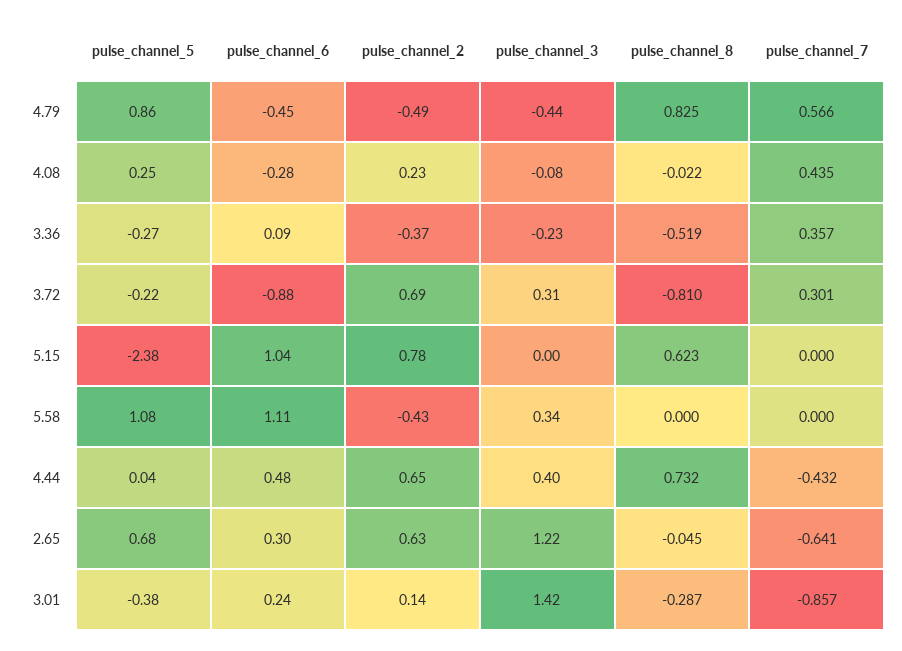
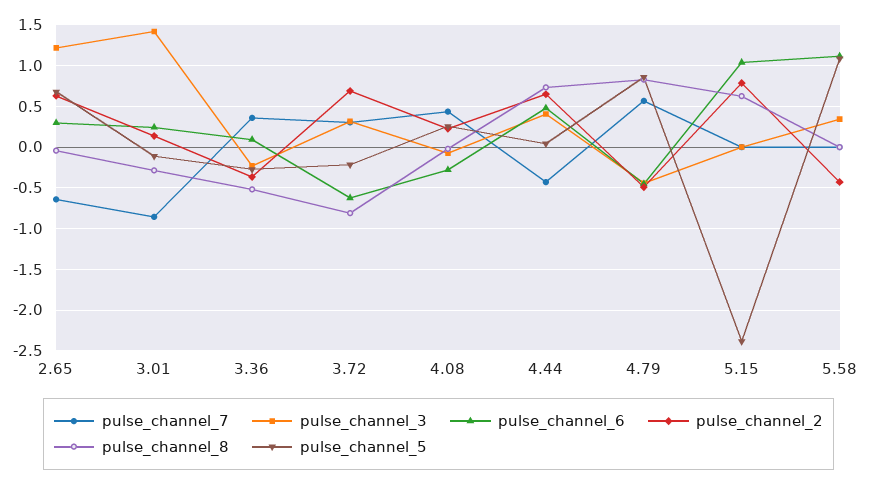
pulse_channel_6, 3.72: -0.88 -> -0.6
pulse_channel_5, 3.01: -0.38 -> -0.1

